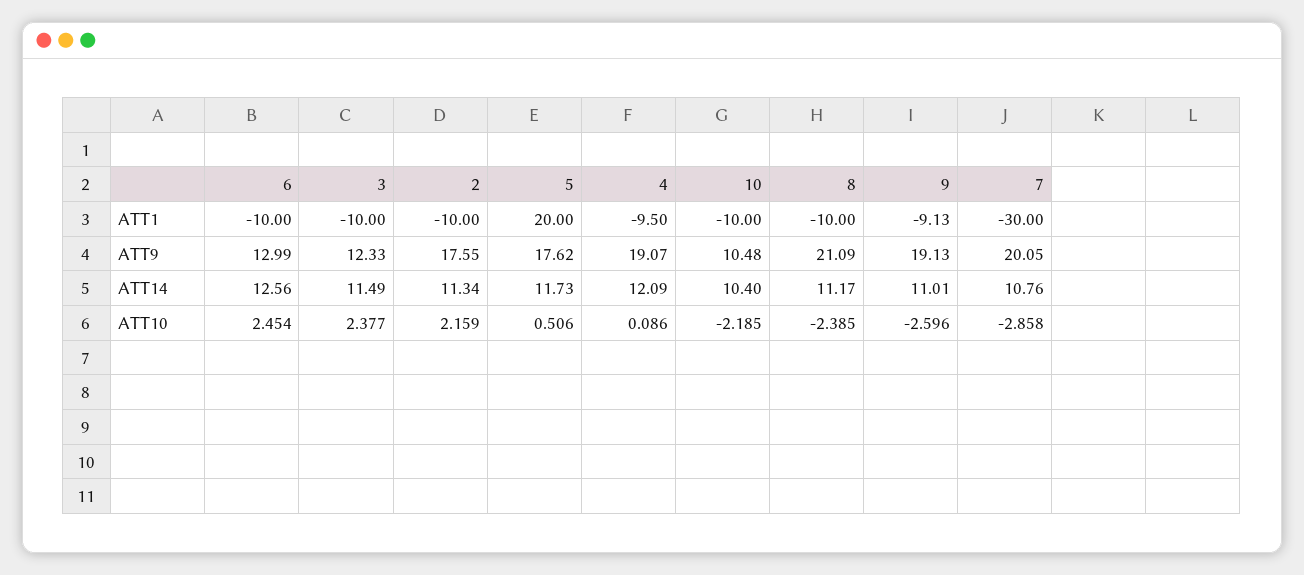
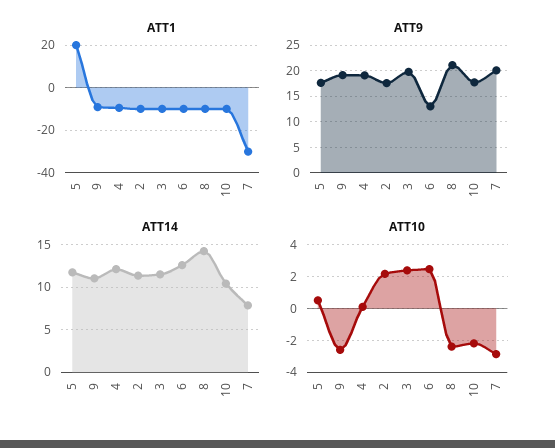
ATT9, 3: 12.33 -> 20
ATT9, 10: 10.48 -> 17.5
ATT14, 8: 11.17 -> 14
ATT14, 7: 10.76 -> 8

